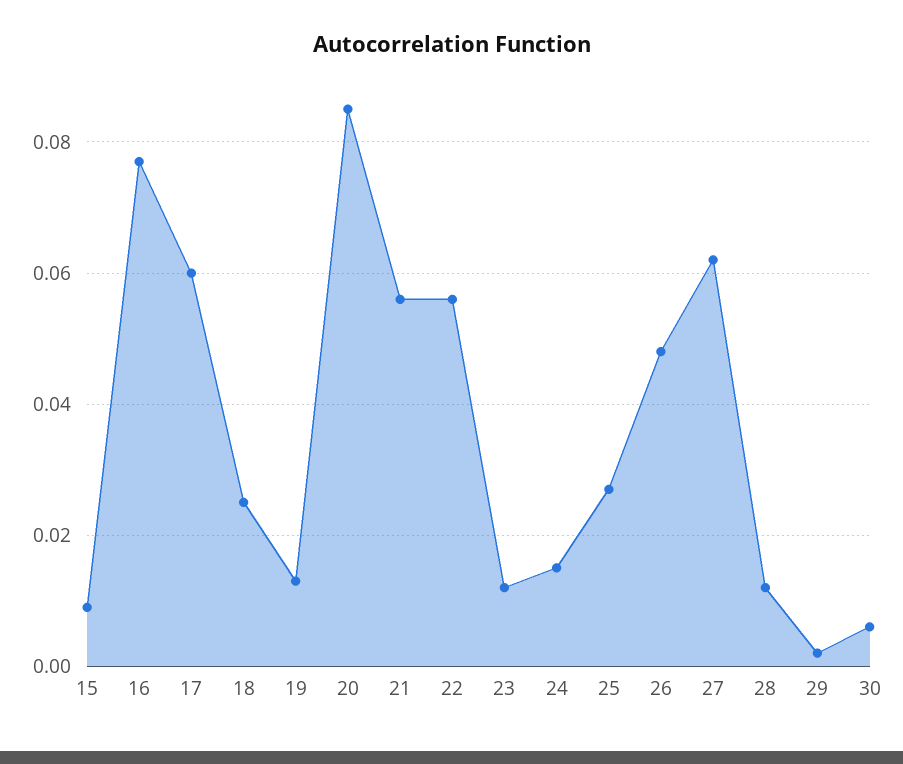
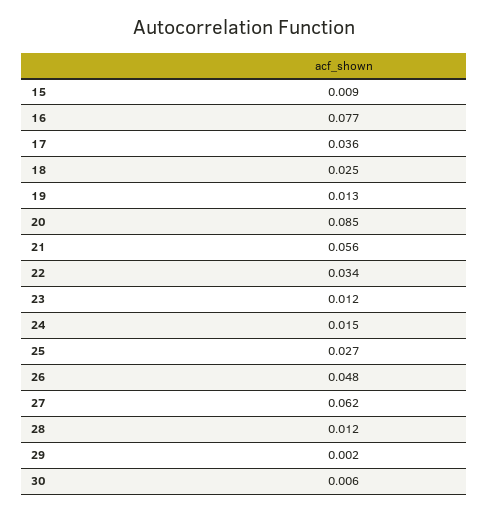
17: 0.06 -> 0.036
22: 0.055 -> 0.034

